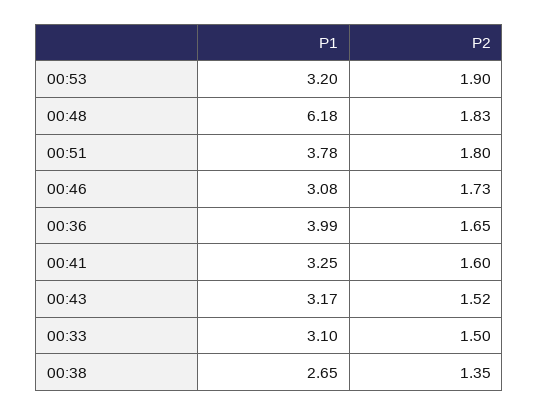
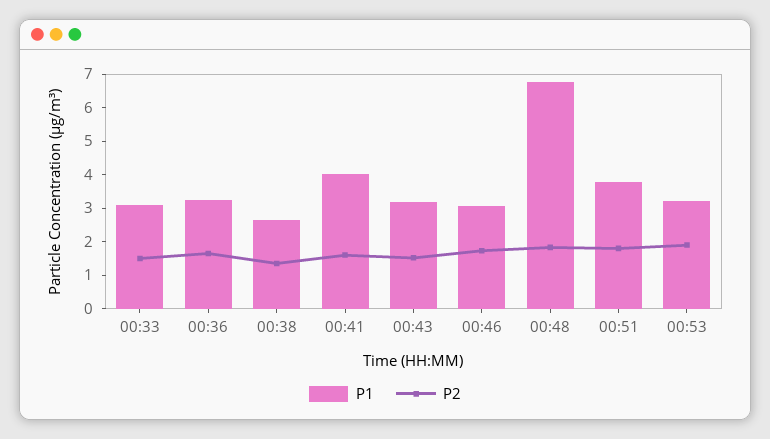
P1, 00:48: 6.18 -> 6.75
P1, 00:36: 3.99 -> 3.25
P1, 00:41: 3.25 -> 4

